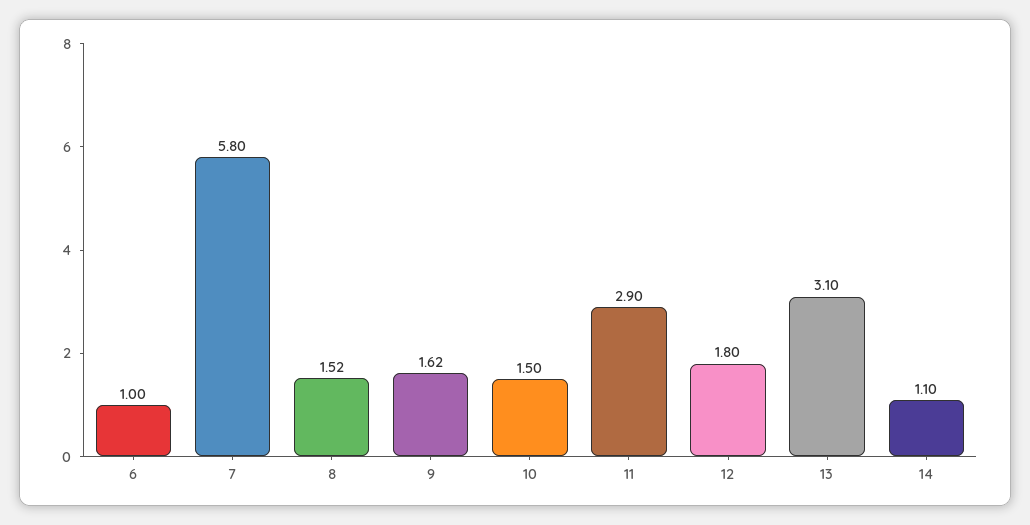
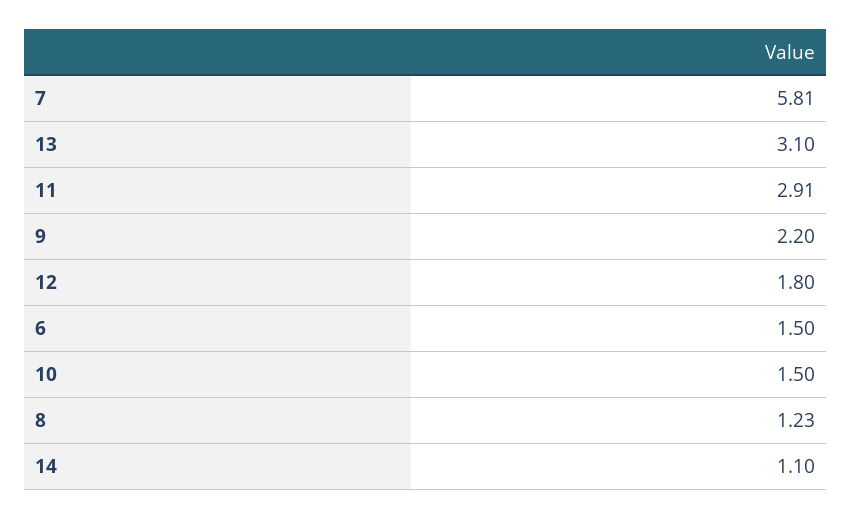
6: 1 -> 1.5
7: 5.8 -> 5.81
8: 1.52 -> 1.23
9: 1.62 -> 2.2
11: 2.9 -> 2.91

